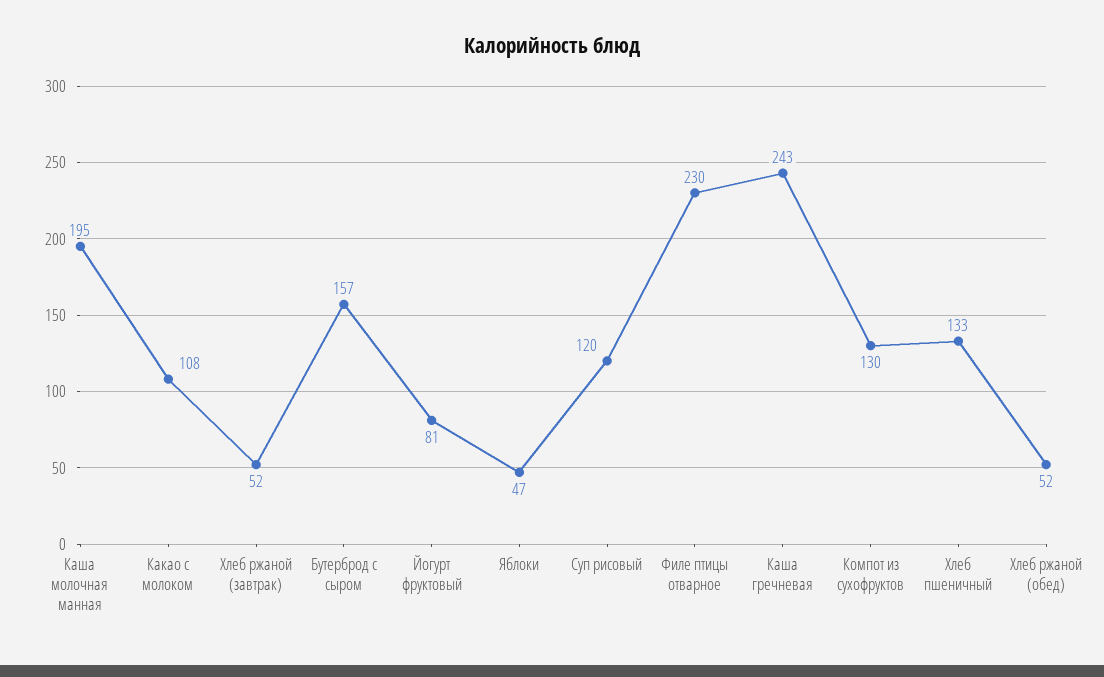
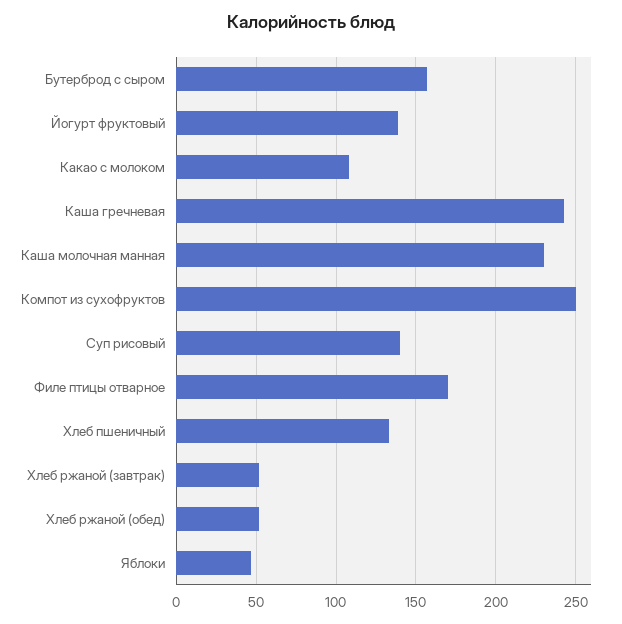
Каша молочная манная: 195 -> 230
Йогурт фруктовый: 81 -> 140
Суп рисовый: 120 -> 140
Филе птицы отварное: 230 -> 170
Компот из сухофруктов: 130 -> 250

